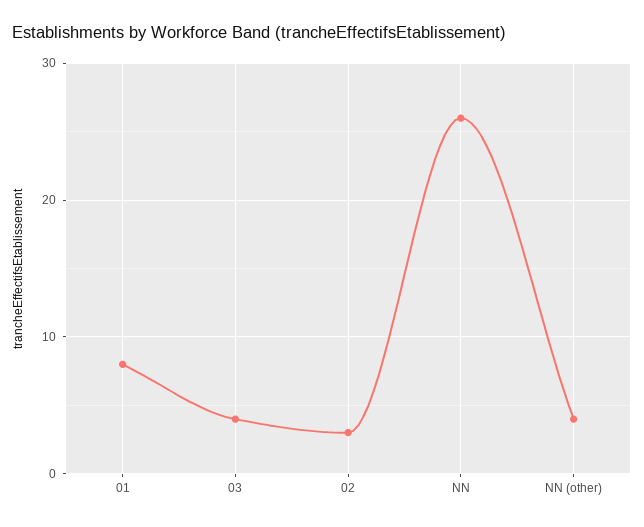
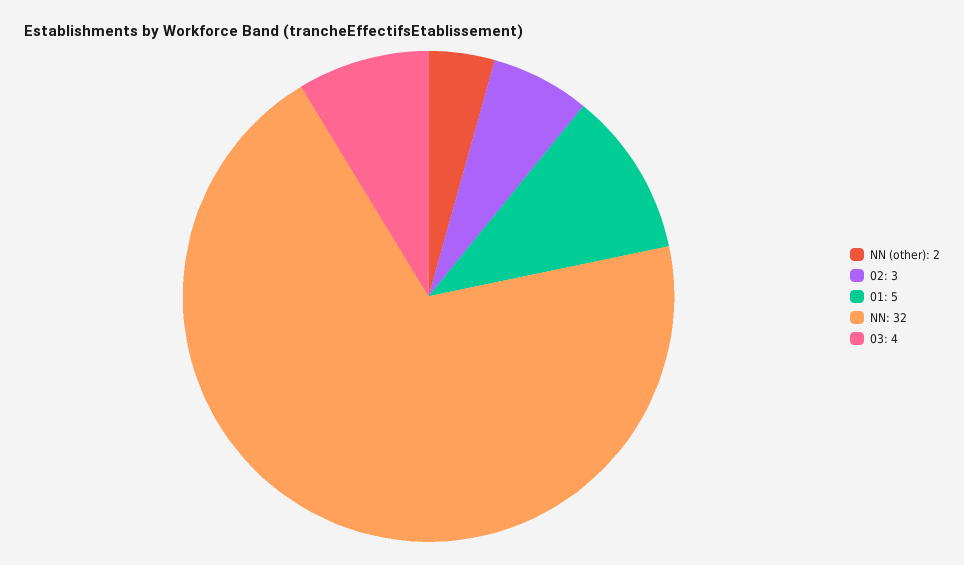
01: 8 -> 5
NN: 26 -> 32
NN (other): 4 -> 2

